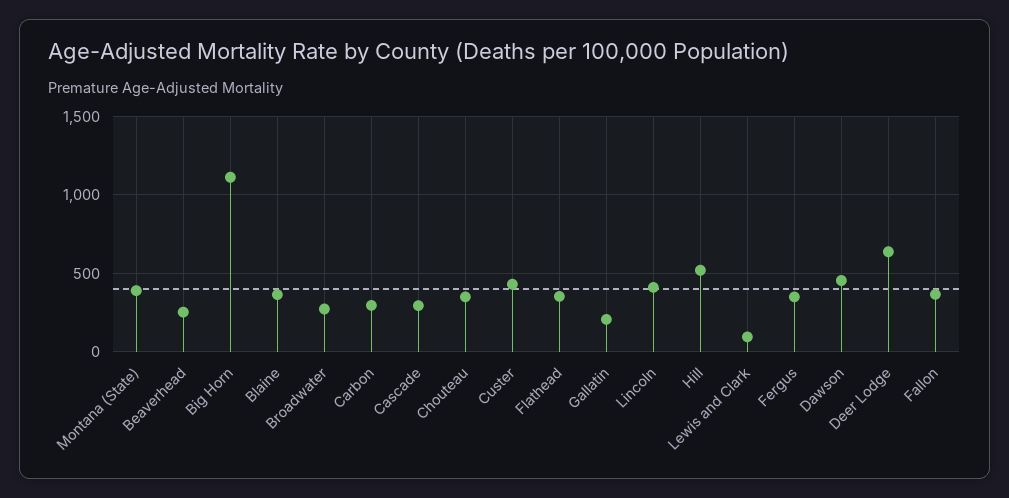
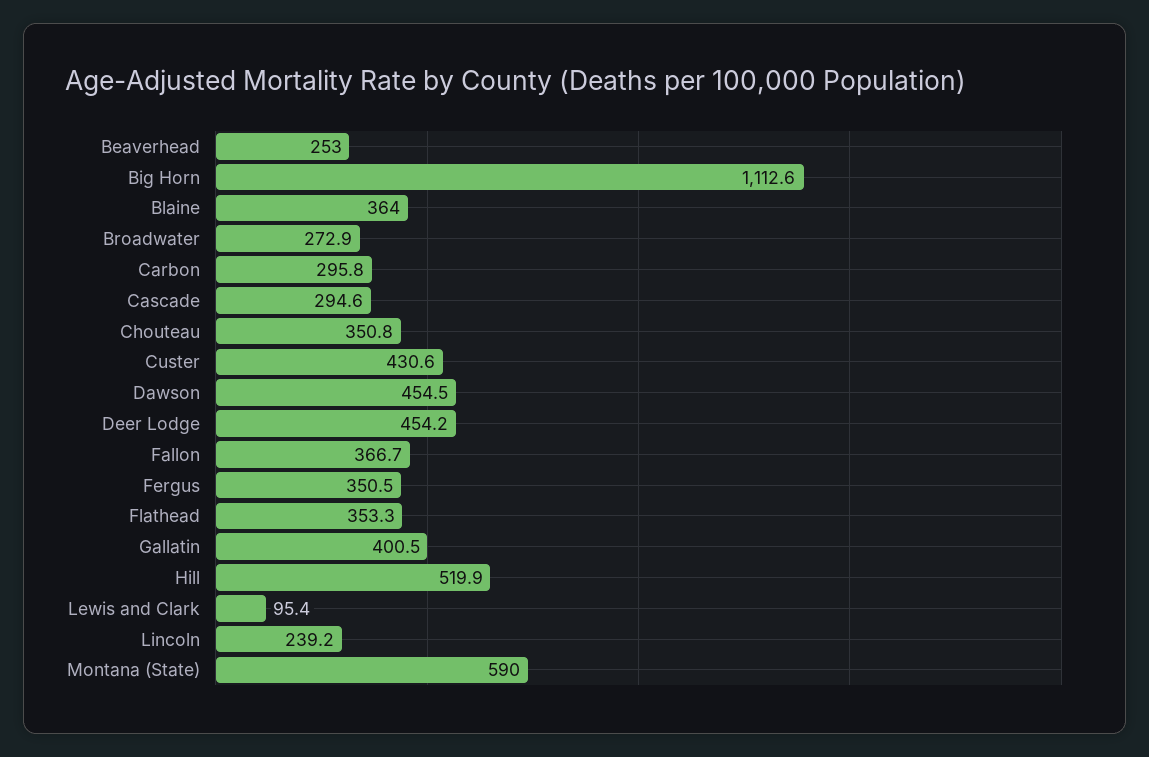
Montana (State): 400 -> 590
Gallatin: 200 -> 400.5
Lincoln: 400 -> 239.2
Deer Lodge: 650 -> 454.2

